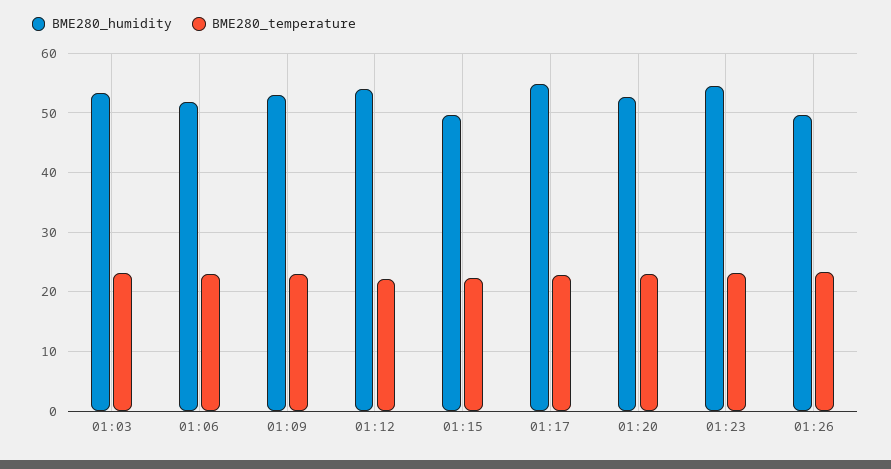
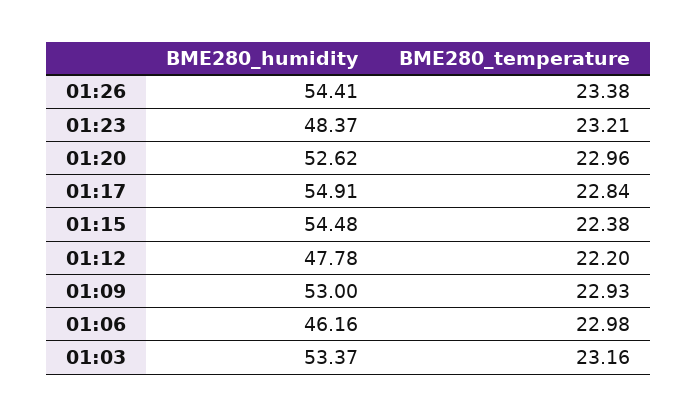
BME280_humidity, 01:06: 52 -> 46.16
BME280_humidity, 01:12: 54 -> 47.78
BME280_humidity, 01:15: 50 -> 54.48
BME280_humidity, 01:23: 54 -> 48.37
BME280_humidity, 01:26: 50 -> 54.41

